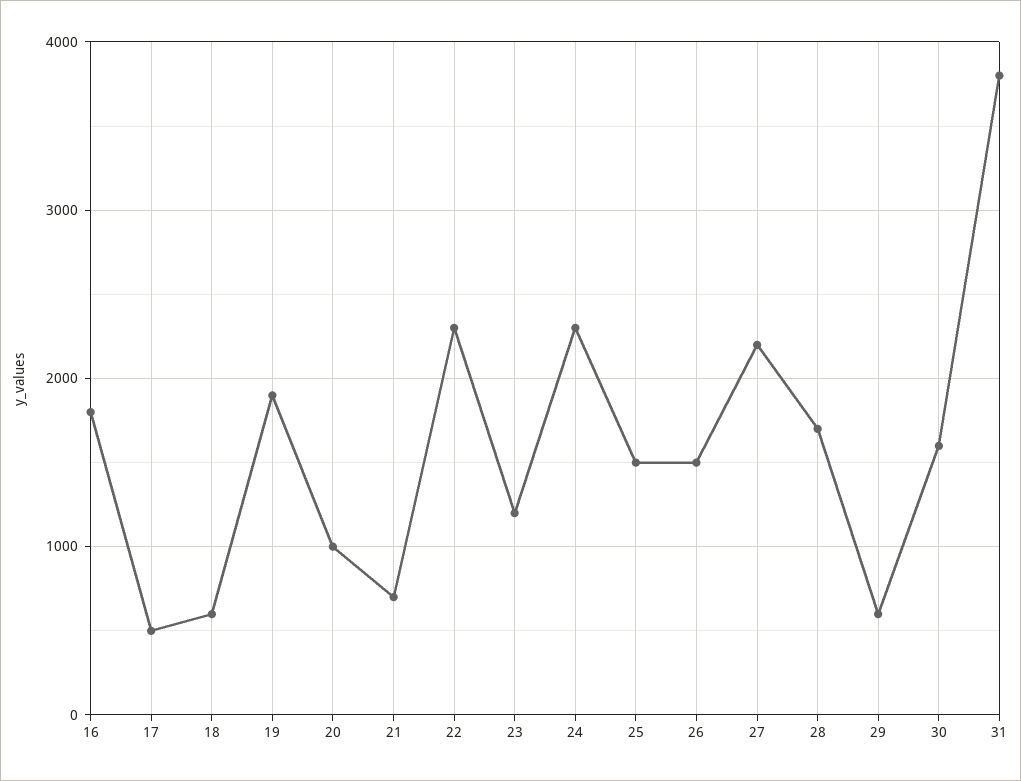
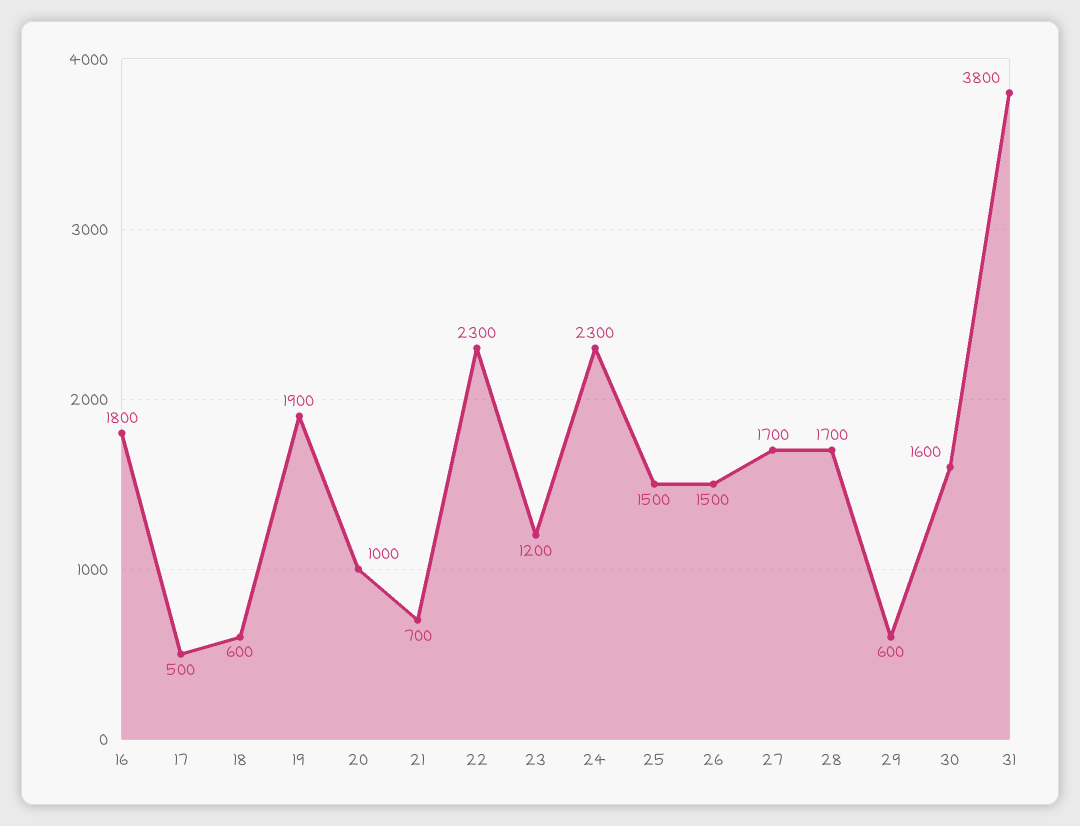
27: 2200 -> 1700

